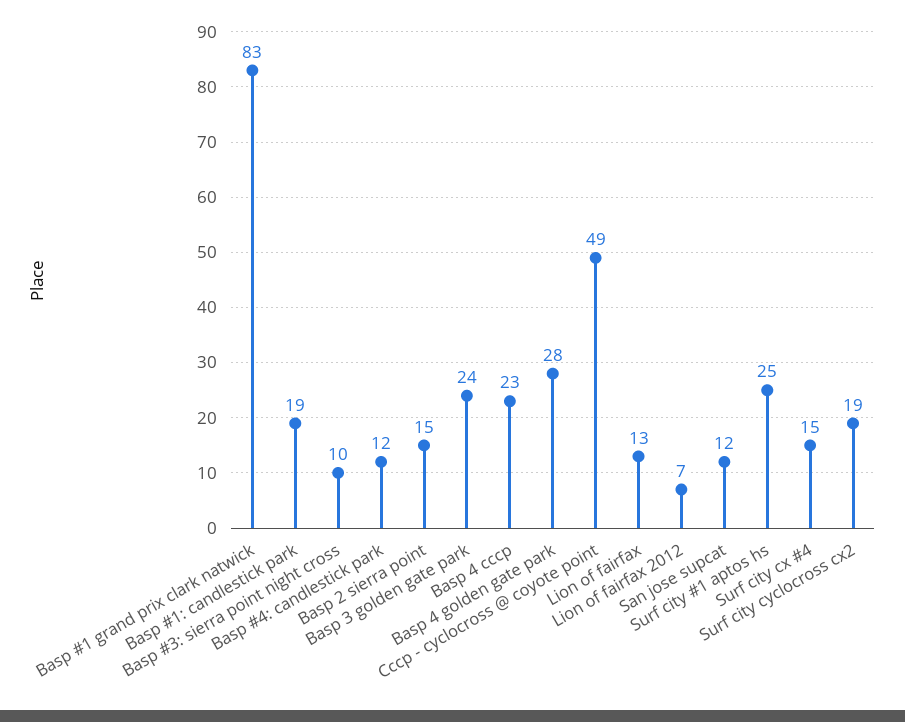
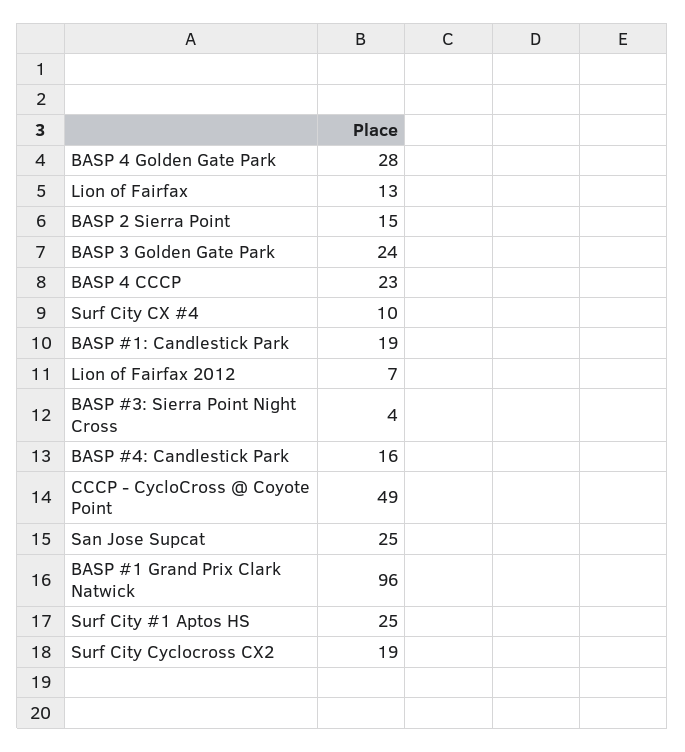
Basp #1 grand prix clark natwick: 83 -> 96
Basp #3: sierra point night cross: 10 -> 4
Basp #4: candlestick park: 12 -> 16
San jose supcat: 12 -> 25
Surf city cx #4: 15 -> 10

